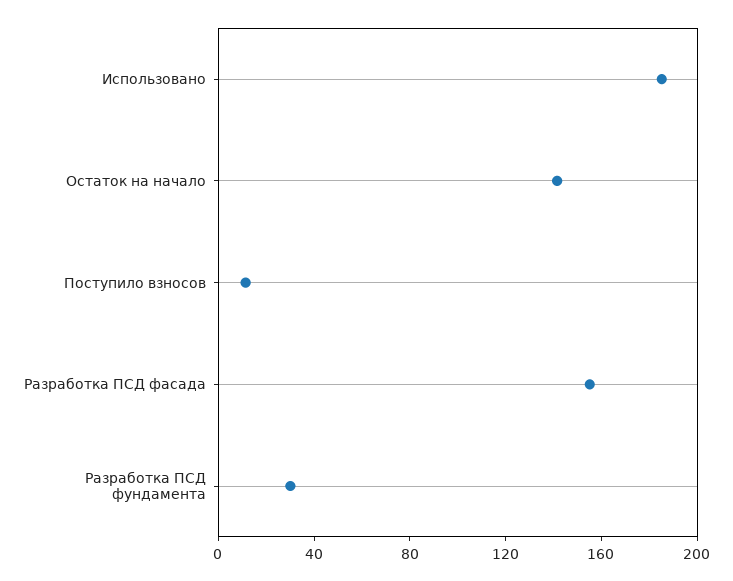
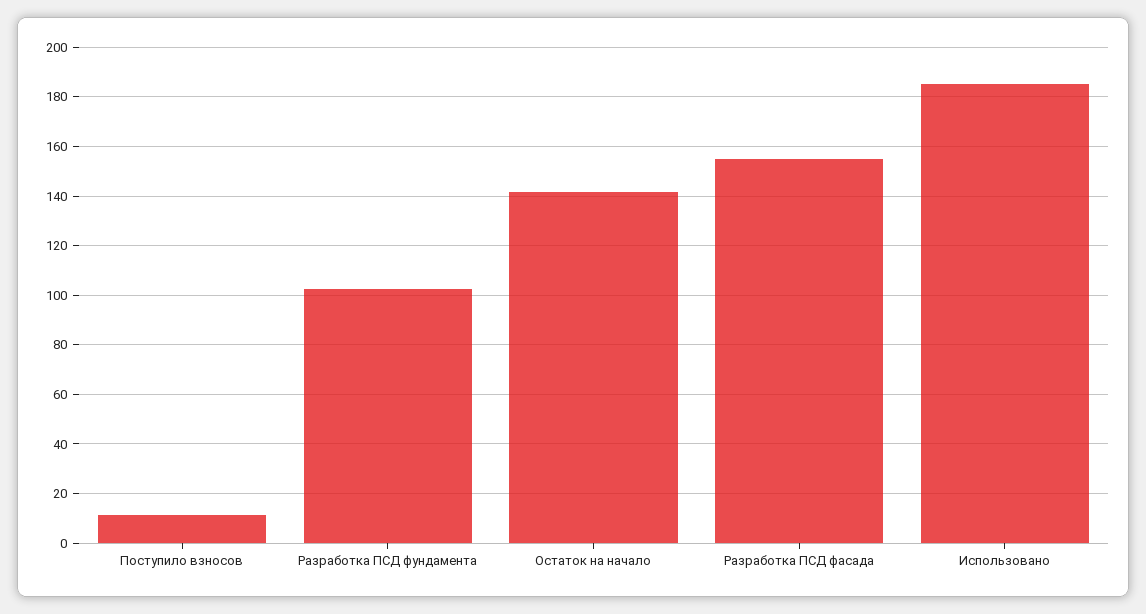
Разработка ПСД фундамента: 30 -> 102.5

